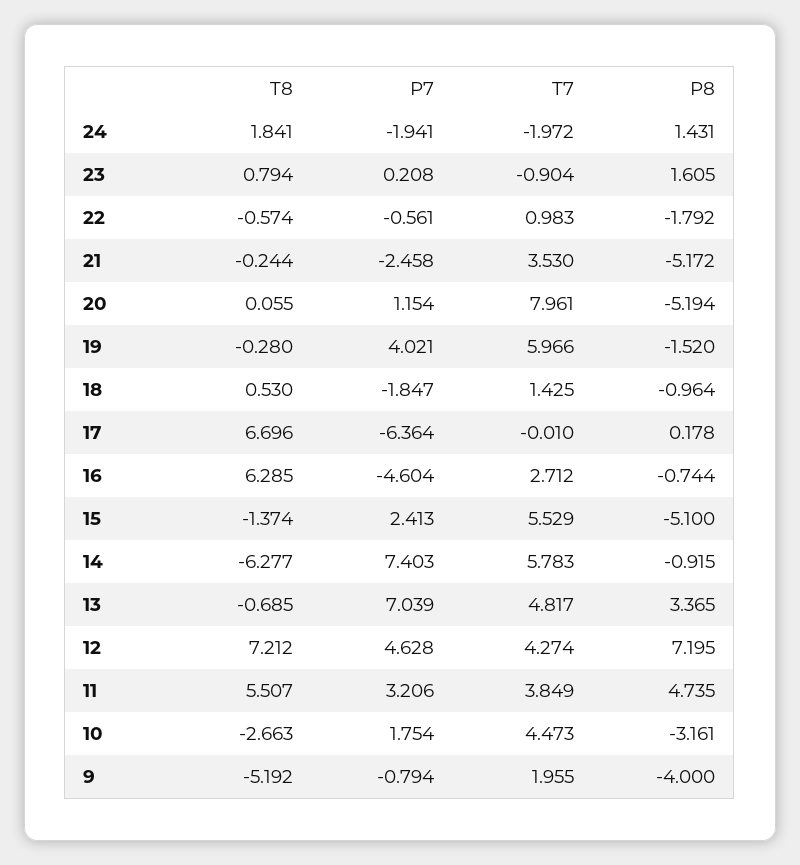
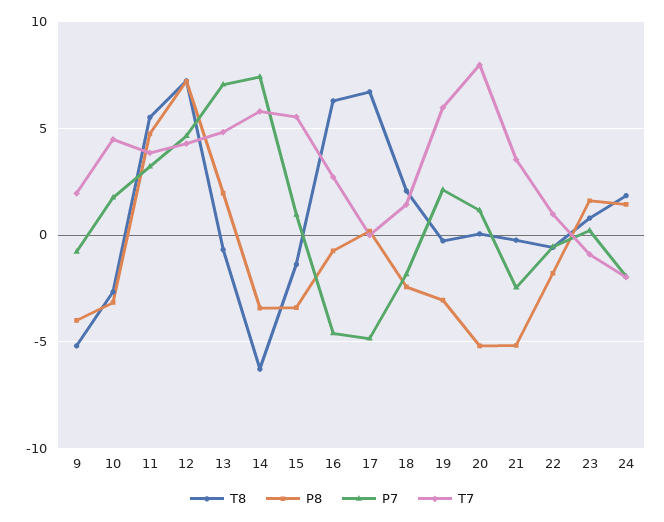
P7, 19: 4.021 -> 2
P8, 19: -1.52 -> -3
T8, 18: 0.53 -> 2
P8, 18: -0.964 -> -2.5
P7, 17: -6.364 -> -5
P7, 15: 2.413 -> 1
P8, 15: -5.1 -> -3.5
P8, 14: -0.915 -> -3.5
P8, 13: 3.365 -> 2

